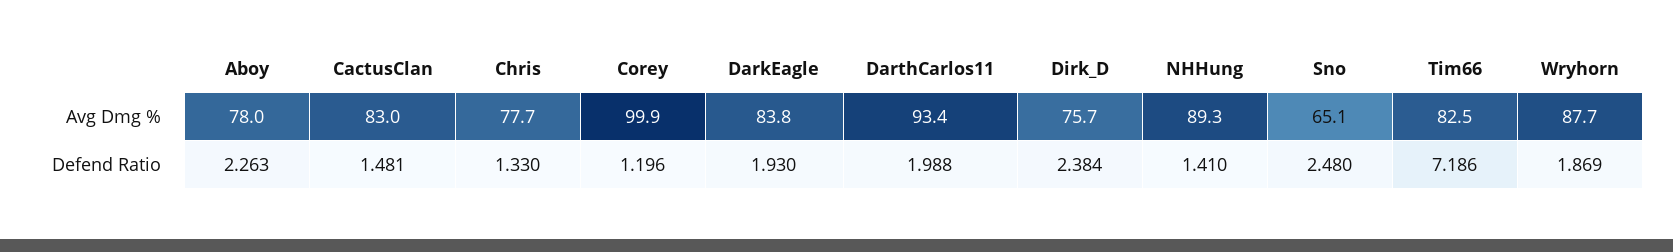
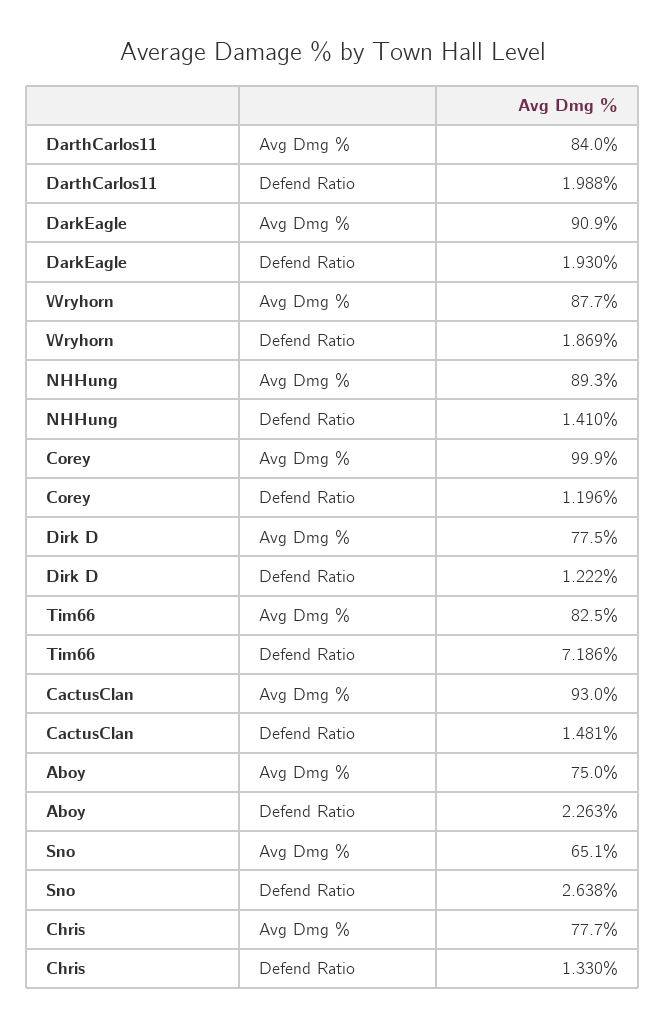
Aboy, Avg Dmg %: 78 -> 75
CactusClan, Avg Dmg %: 83 -> 93
DarkEagle, Avg Dmg %: 83.8 -> 90.9
DarthCarlos11, Avg Dmg %: 93.4 -> 84
Dirk_D, Avg Dmg %: 75.7 -> 77.5
Dirk_D, Defend Ratio: 2.384 -> 1.222
Sno, Defend Ratio: 2.48 -> 2.638

